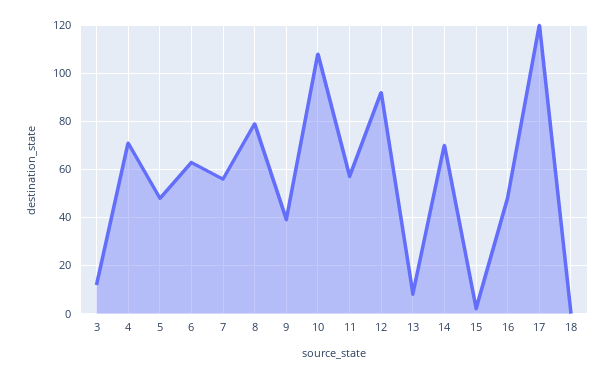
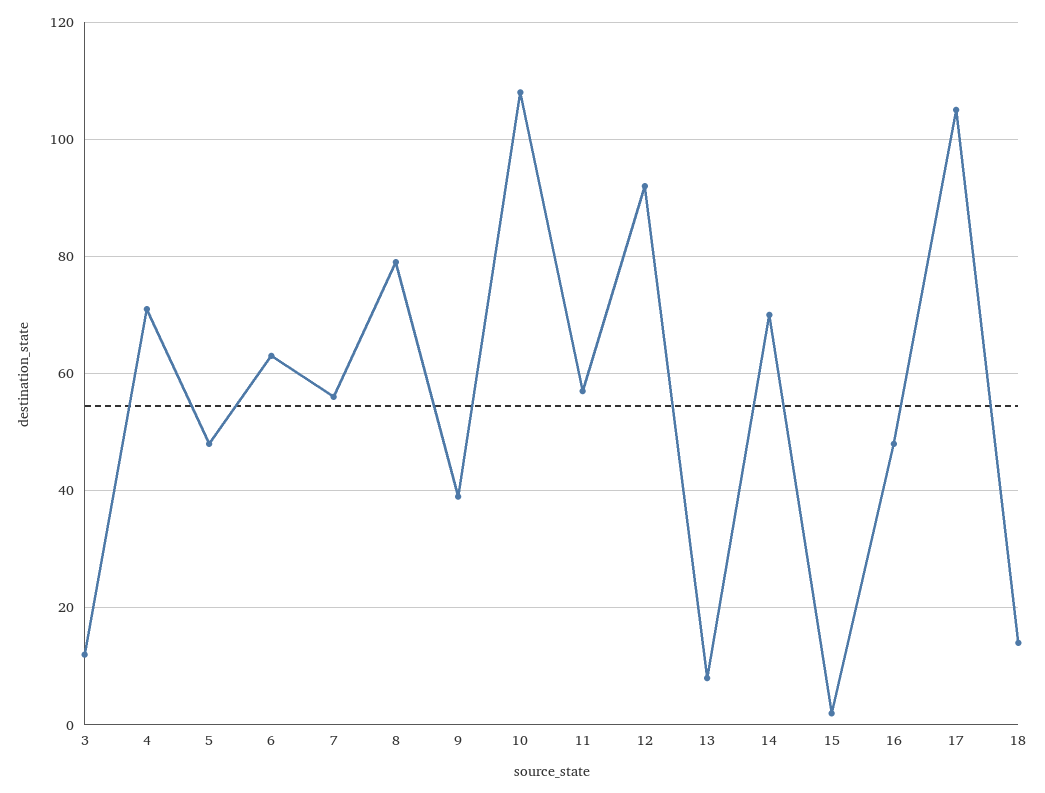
17: 120 -> 105
18: 0 -> 15

